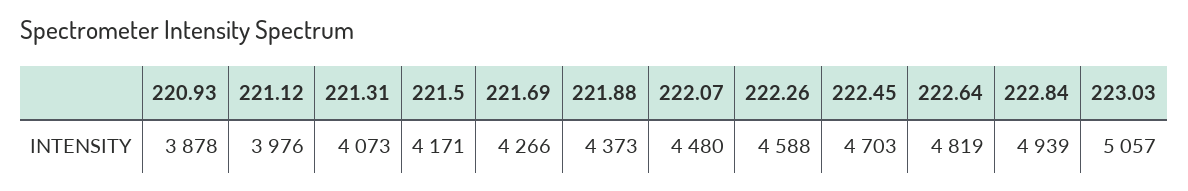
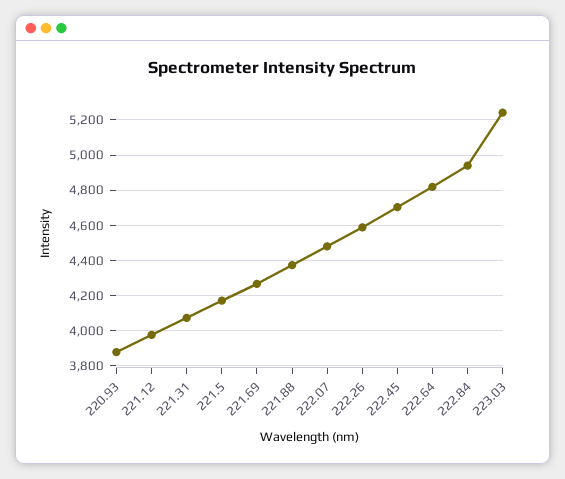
223.03: 5057 -> 5250

